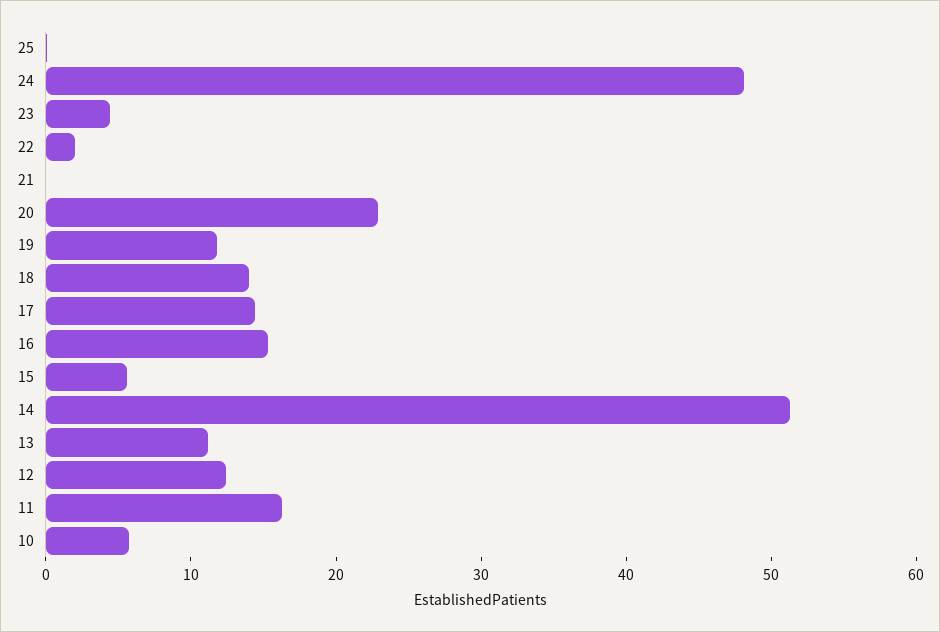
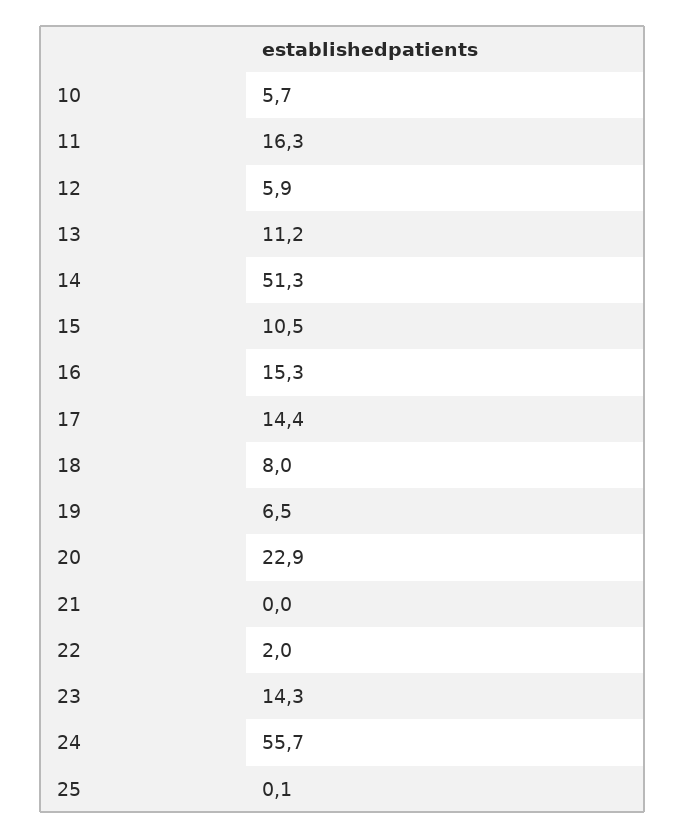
24: 48 -> 55.7
23: 4 -> 14.3
19: 12 -> 6.5
18: 14 -> 8
15: 6 -> 10.5
12: 12 -> 5.9

